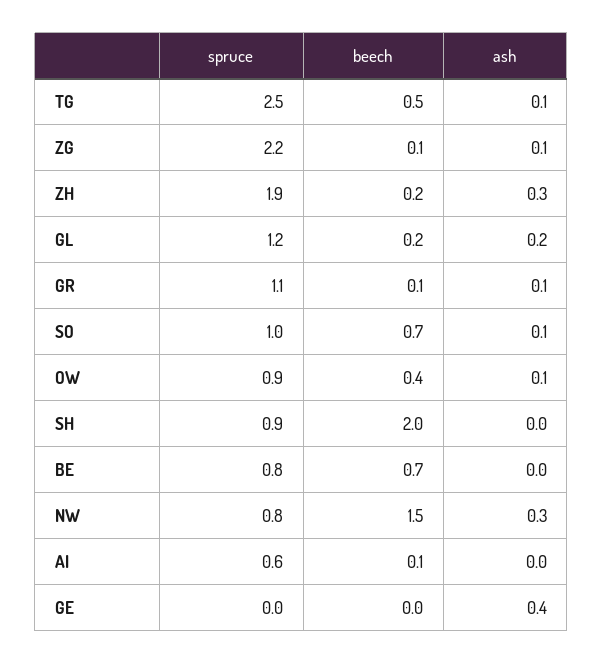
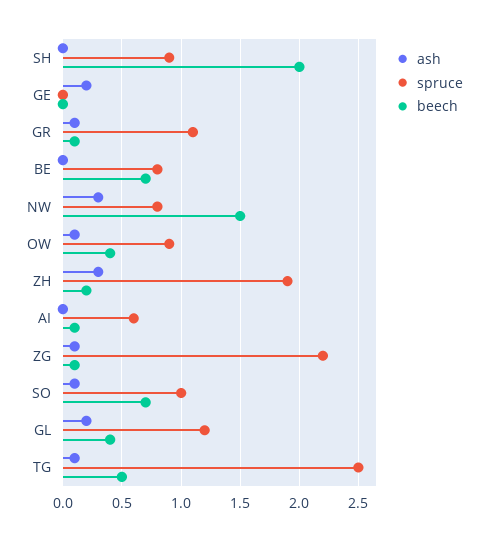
beech, GL: 0.2 -> 0.4
ash, GE: 0.4 -> 0.2

